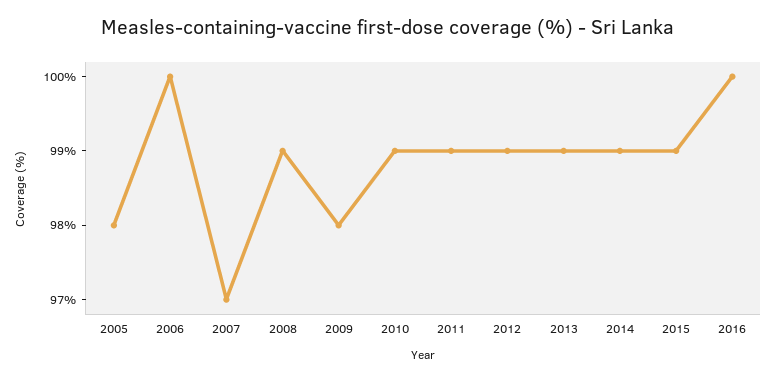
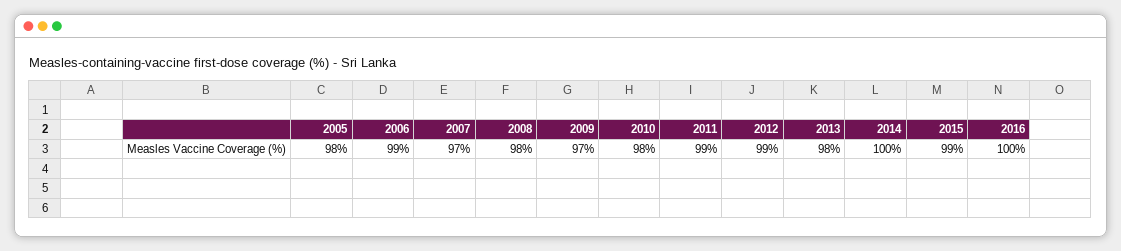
2006: 100 -> 99
2008: 99 -> 98
2009: 98 -> 97
2010: 99 -> 98
2013: 99 -> 98
2014: 99 -> 100

